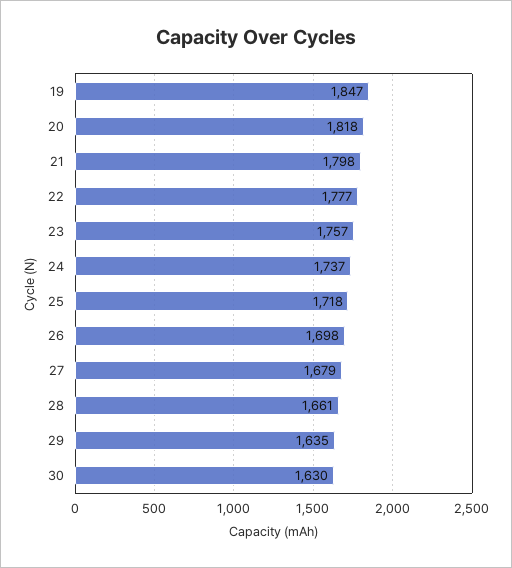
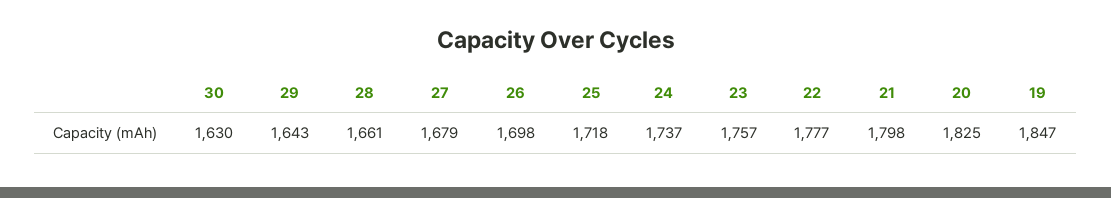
20: 1818 -> 1825
29: 1635 -> 1643

